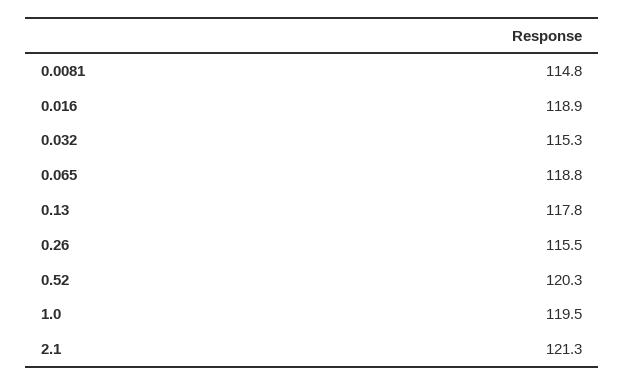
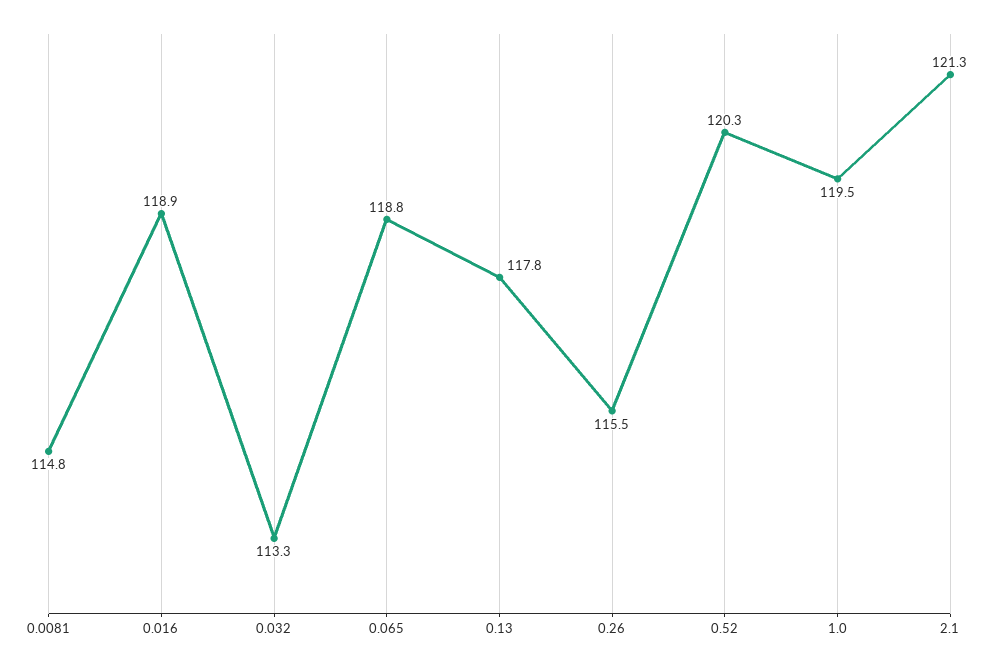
0.032: 115.3 -> 113.3

